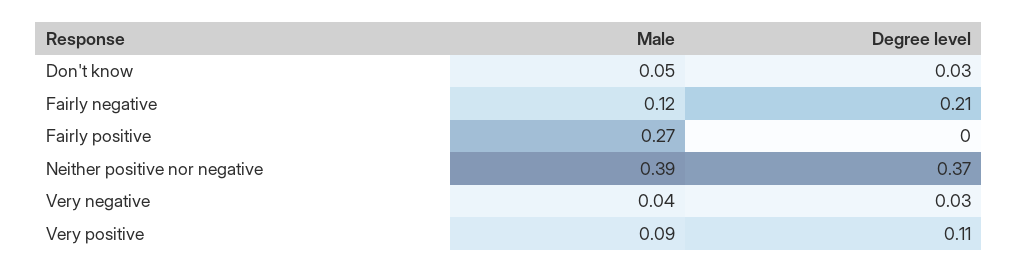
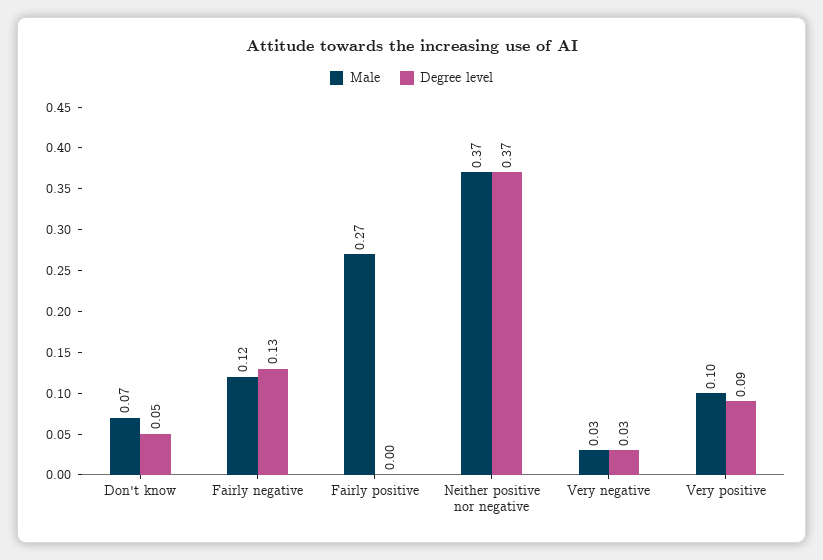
Male, Don't know: 0.05 -> 0.07
Degree level, Don't know: 0.03 -> 0.05
Degree level, Fairly negative: 0.21 -> 0.13
Male, Neither positive nor negative: 0.39 -> 0.37
Male, Very negative: 0.04 -> 0.03
Male, Very positive: 0.09 -> 0.1
Degree level, Very positive: 0.11 -> 0.09

